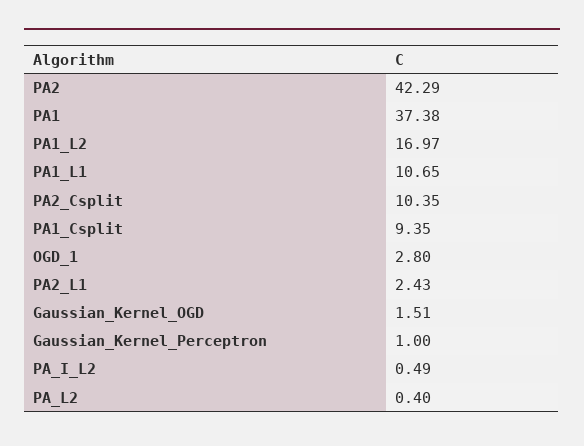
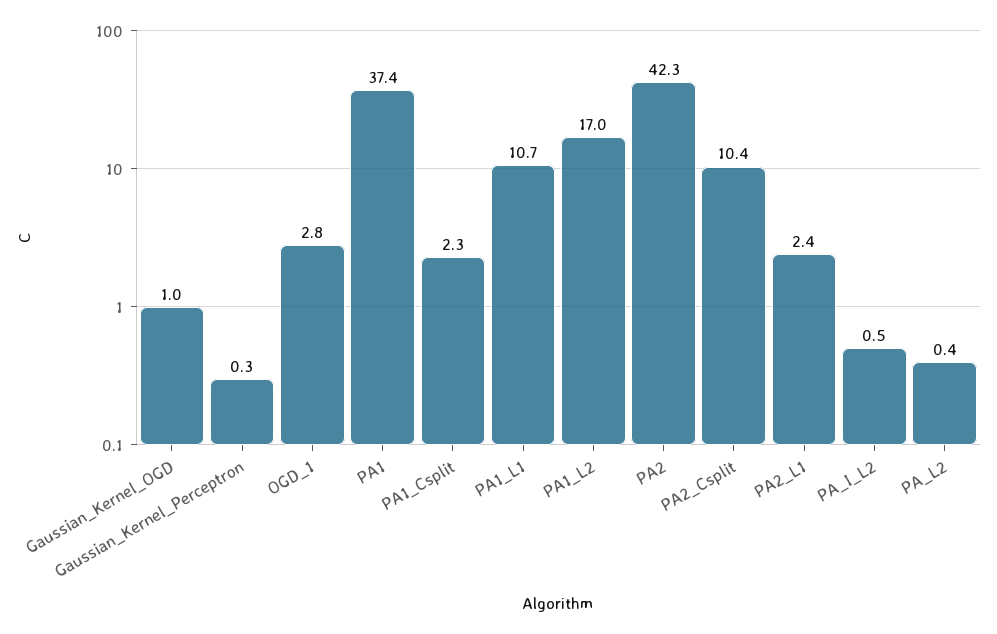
PA1_Csplit: 9.35 -> 2.3
Gaussian_Kernel_OGD: 1.51 -> 1
Gaussian_Kernel_Perceptron: 1 -> 0.3

